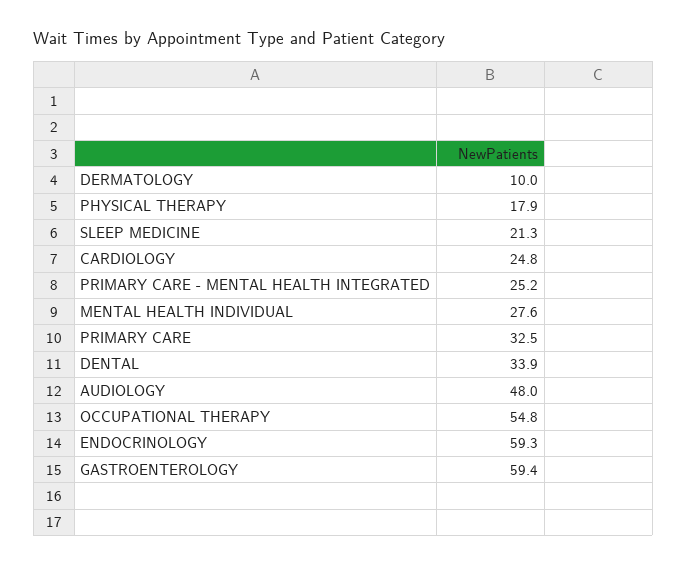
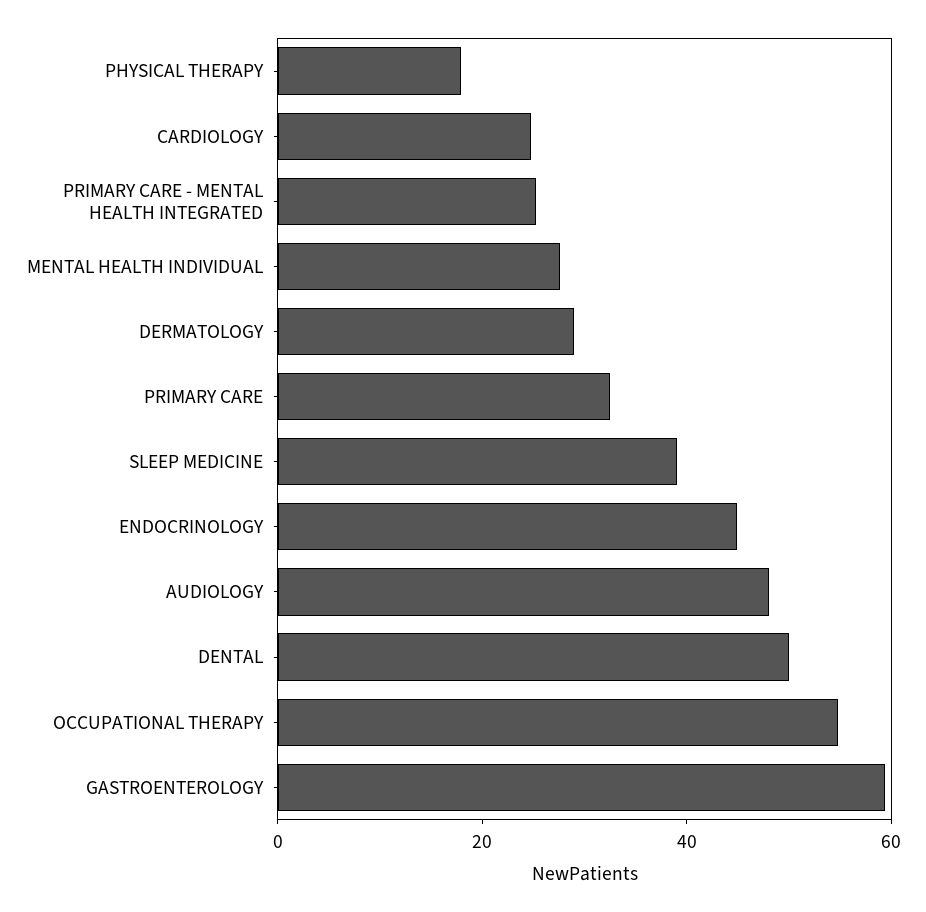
DERMATOLOGY: 10 -> 30
SLEEP MEDICINE: 21.3 -> 40
DENTAL: 33.9 -> 50
ENDOCRINOLOGY: 59.3 -> 45

